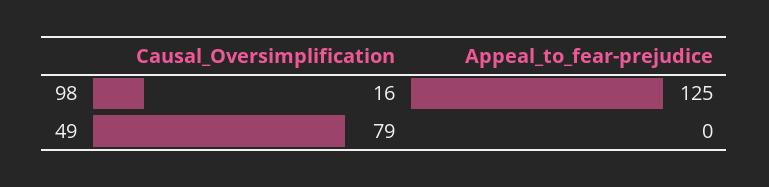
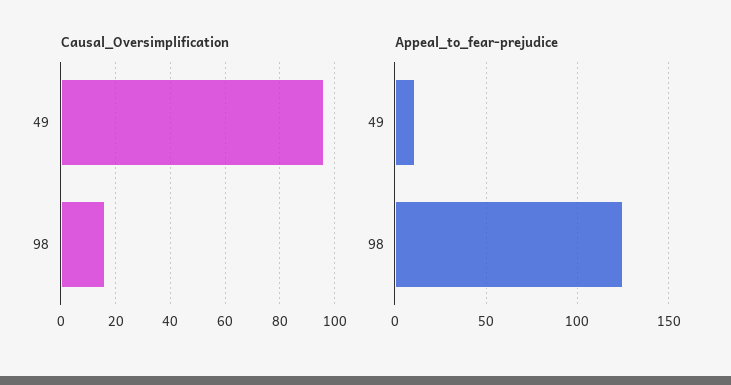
Causal_Oversimplification, 49: 79 -> 95
Appeal_to_fear-prejudice, 49: 0 -> 10

